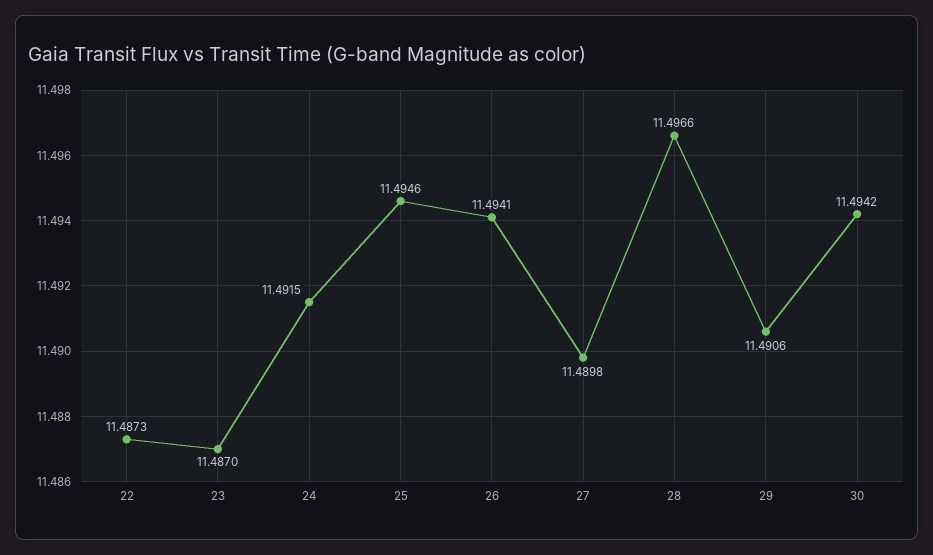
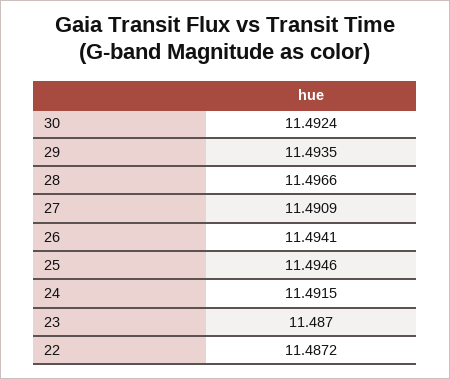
22: 11.4873 -> 11.4872
27: 11.4898 -> 11.4909
29: 11.4906 -> 11.4935
30: 11.4942 -> 11.4924

